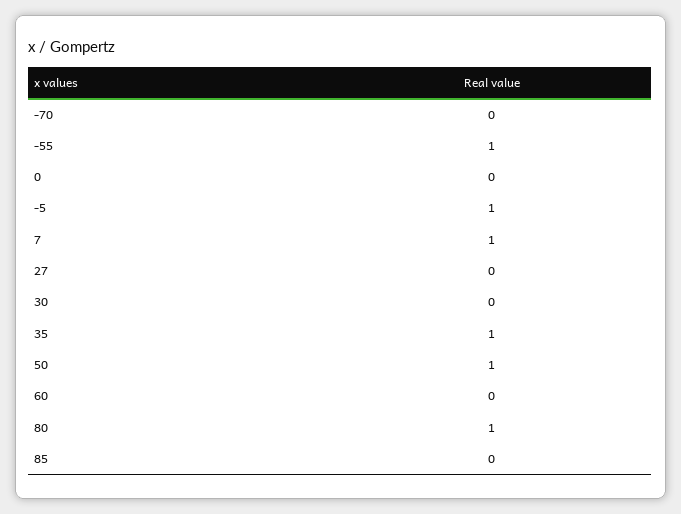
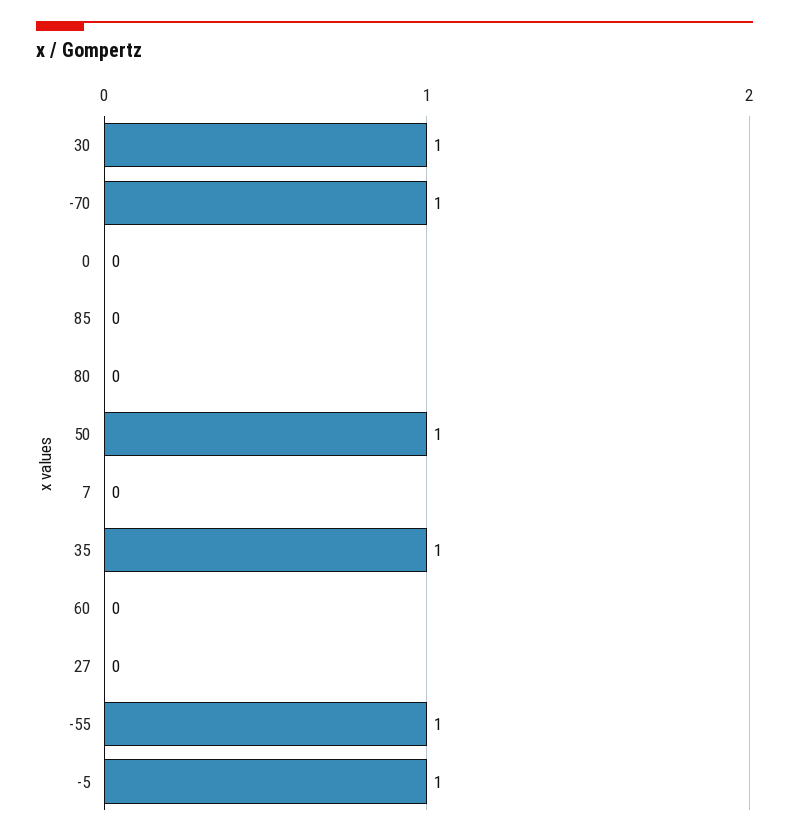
-70: 0 -> 1
7: 1 -> 0
30: 0 -> 1
80: 1 -> 0

